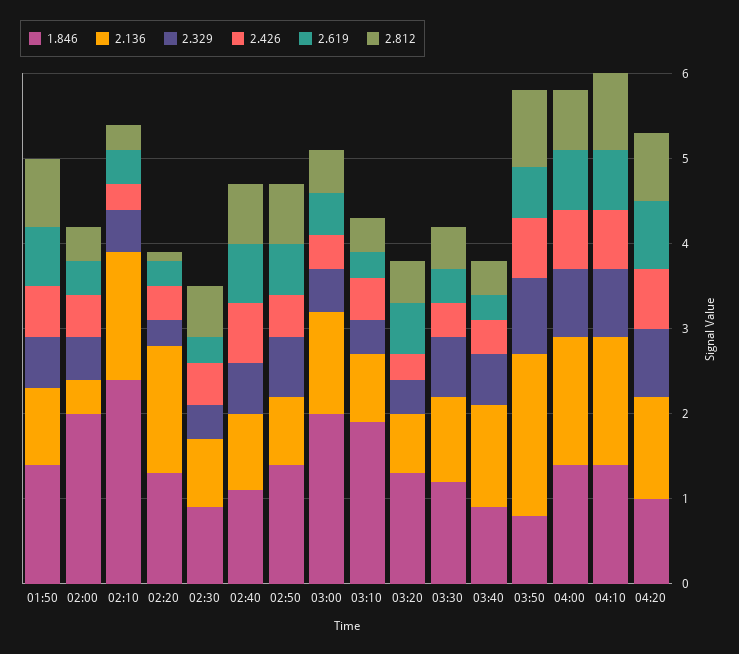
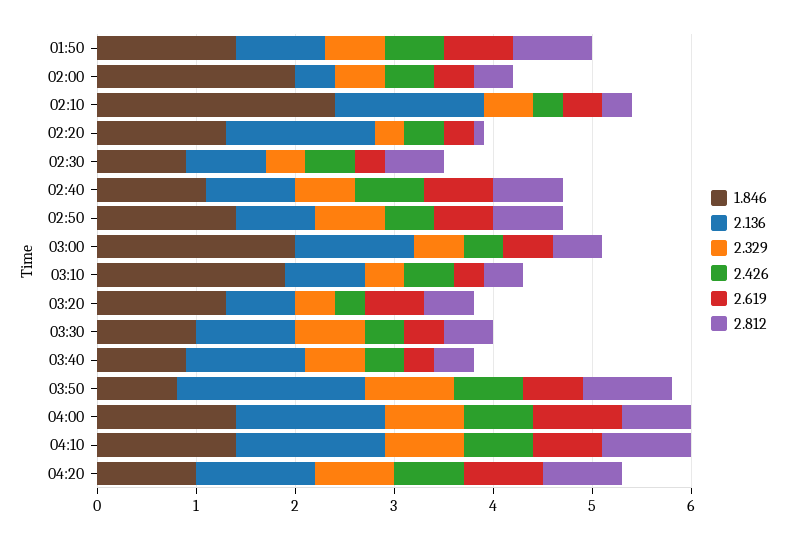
1.846, 03:30: 1.2 -> 1
2.619, 04:00: 0.7 -> 0.9

